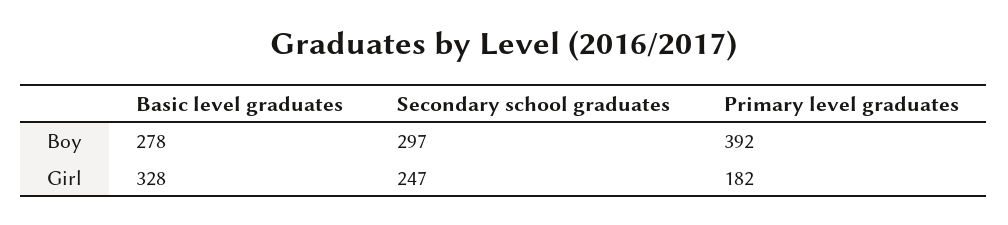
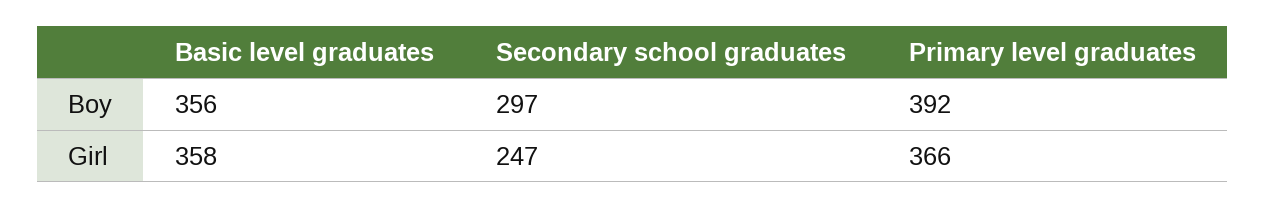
Basic level graduates, Boy: 278 -> 356
Basic level graduates, Girl: 328 -> 358
Primary level graduates, Girl: 182 -> 366

